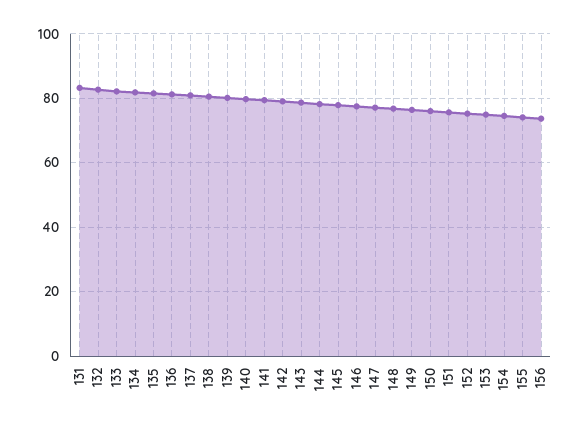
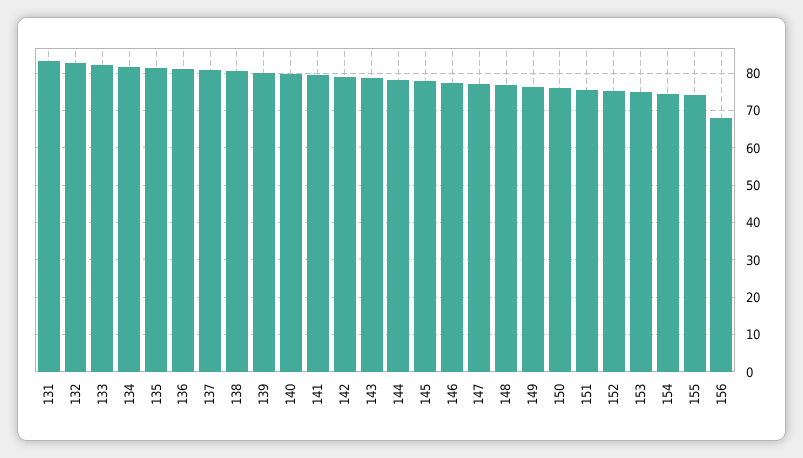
156: 74 -> 68

